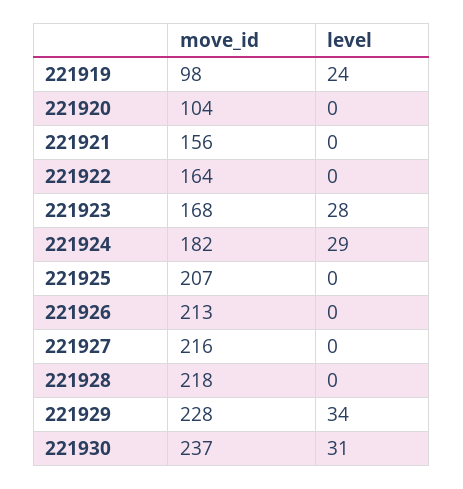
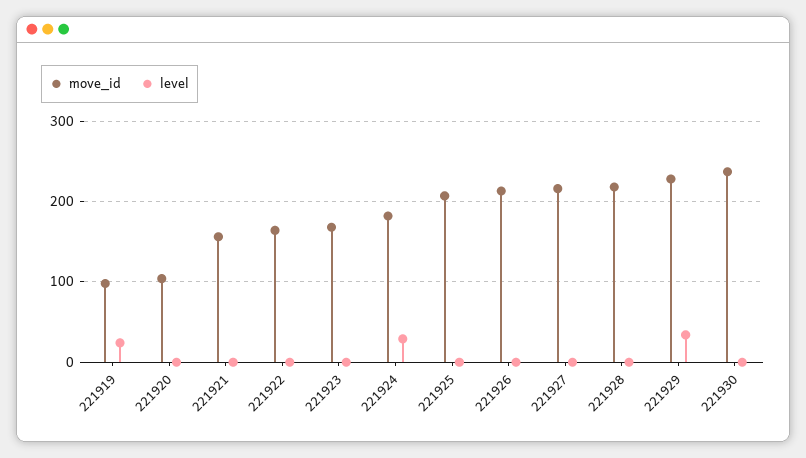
level, 221923: 28 -> 0
level, 221930: 31 -> 0

